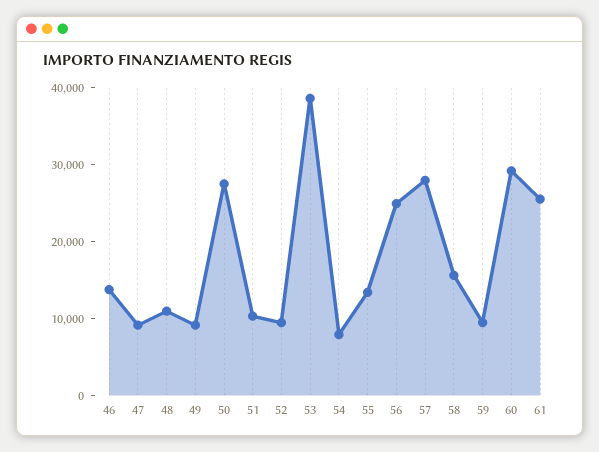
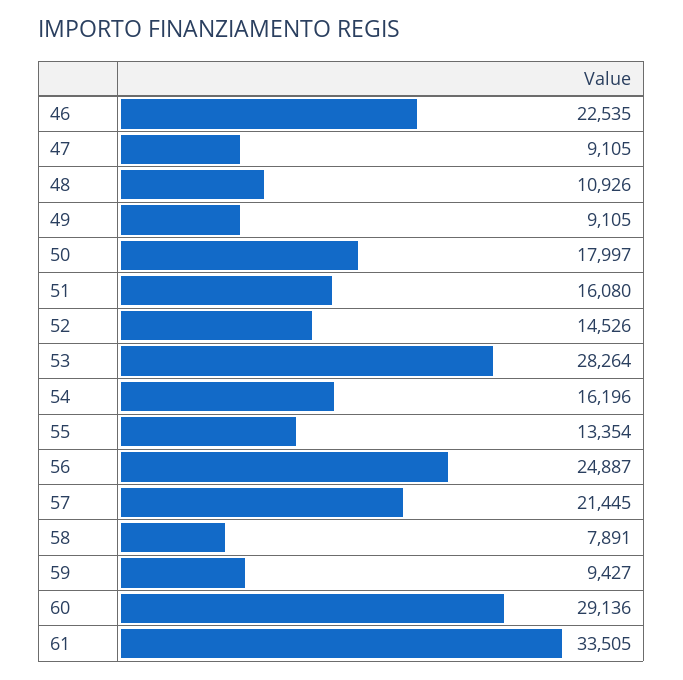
46: 14000 -> 22535
50: 28000 -> 17997
51: 10000 -> 16080
52: 10000 -> 14526
53: 38000 -> 28264
54: 8000 -> 16196
57: 28000 -> 21445
58: 16000 -> 7891
61: 26000 -> 33505

